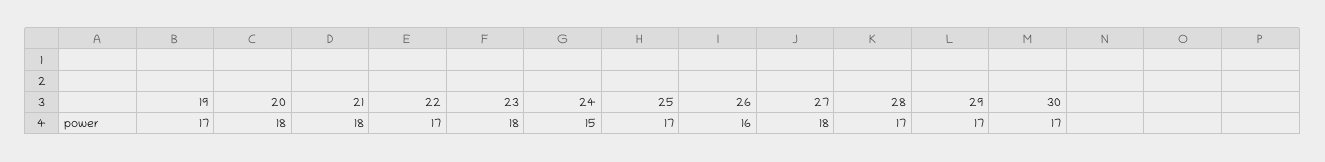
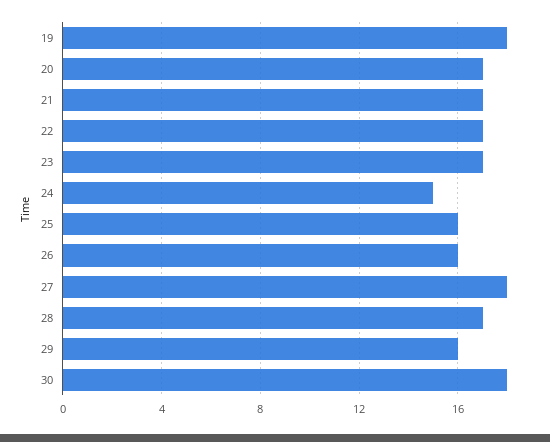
19: 17 -> 18
20: 18 -> 17
21: 18 -> 17
23: 18 -> 17
25: 17 -> 16
29: 17 -> 16
30: 17 -> 18

